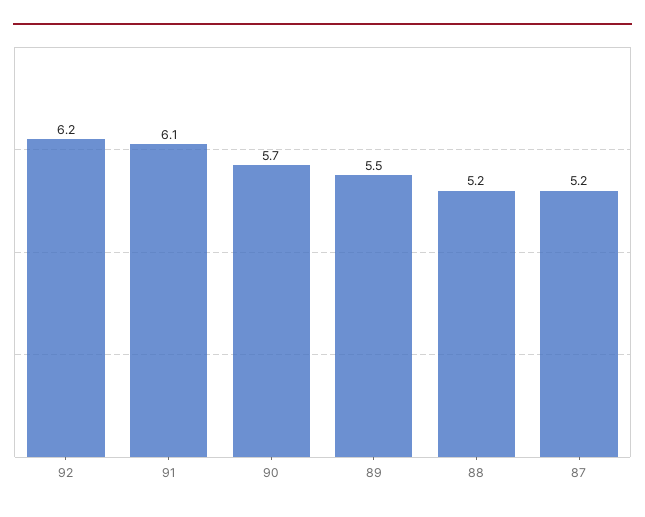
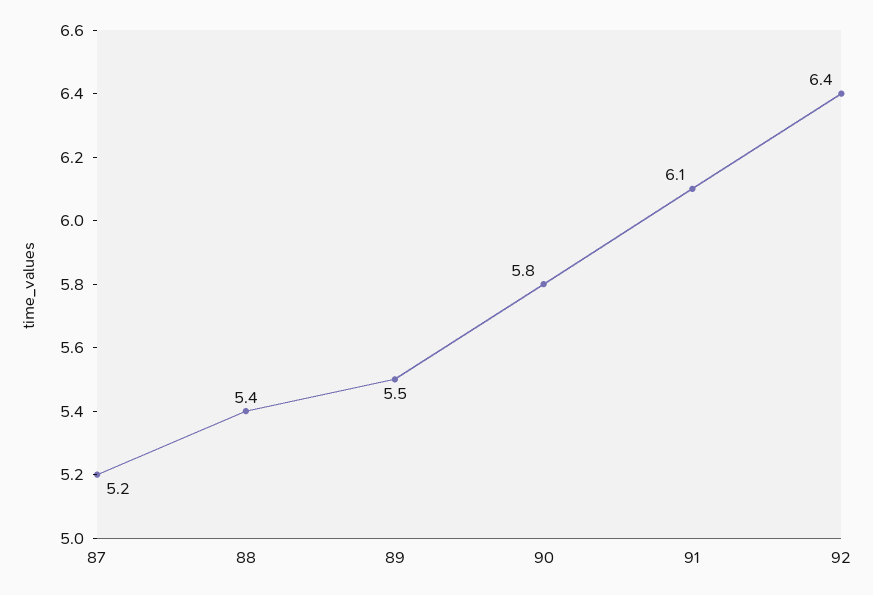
92: 6.2 -> 6.4
90: 5.7 -> 5.8
88: 5.2 -> 5.4

